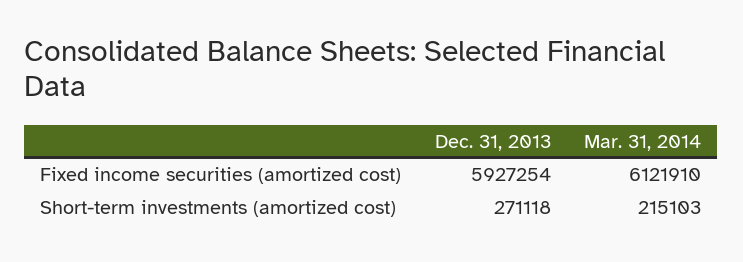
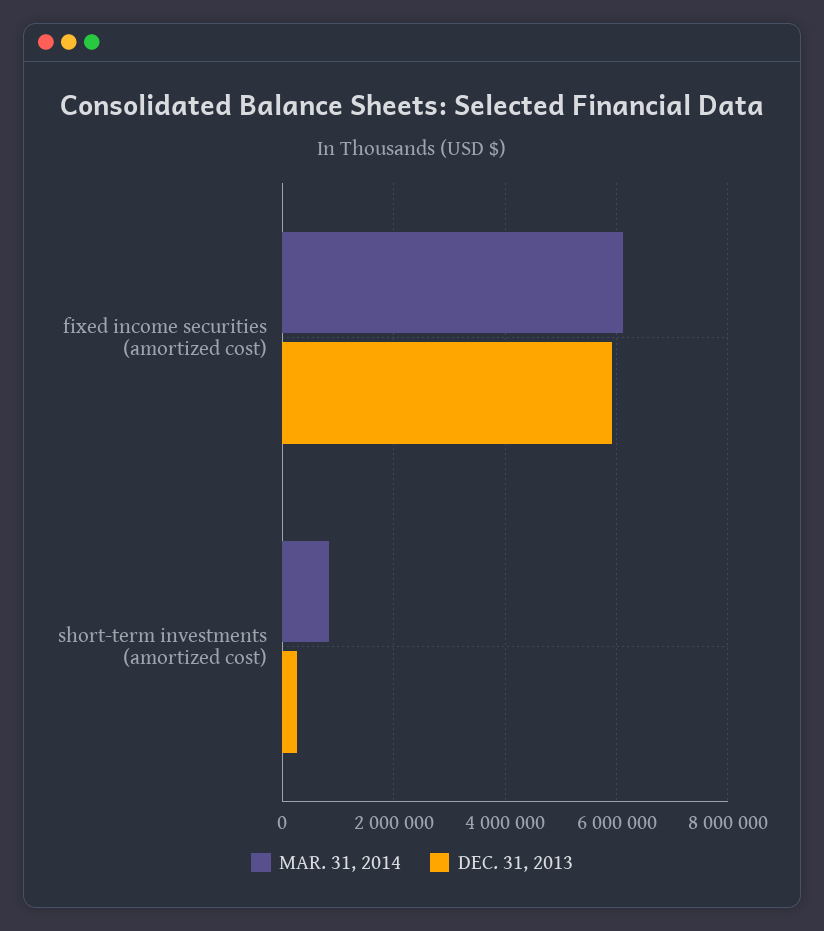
Mar. 31, 2014, Short-term investments (amortized cost): 215103 -> 800000

